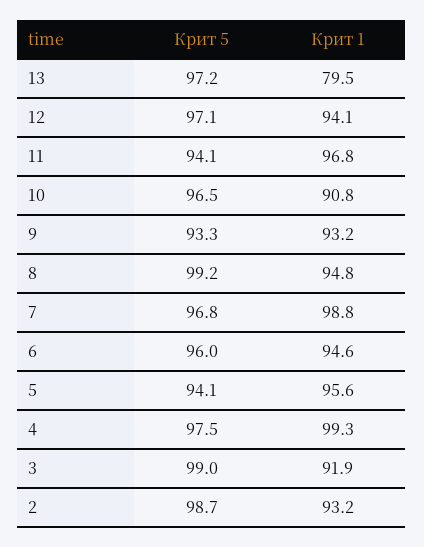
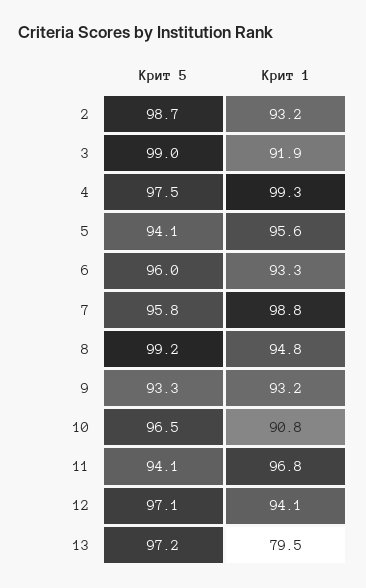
Крит 5, 7: 96.8 -> 95.8
Крит 1, 6: 94.6 -> 93.3

